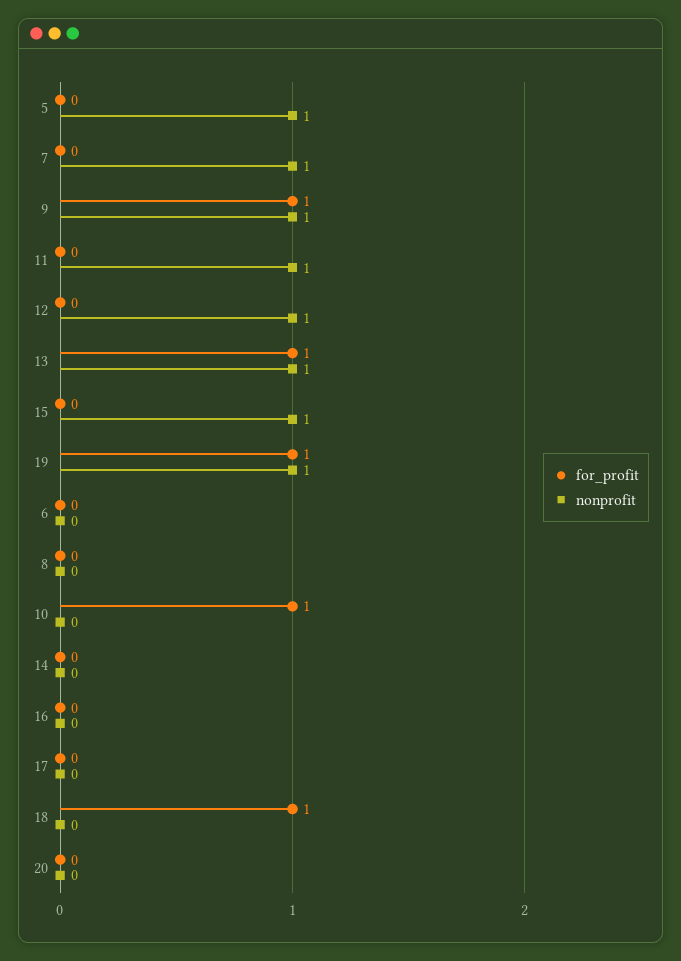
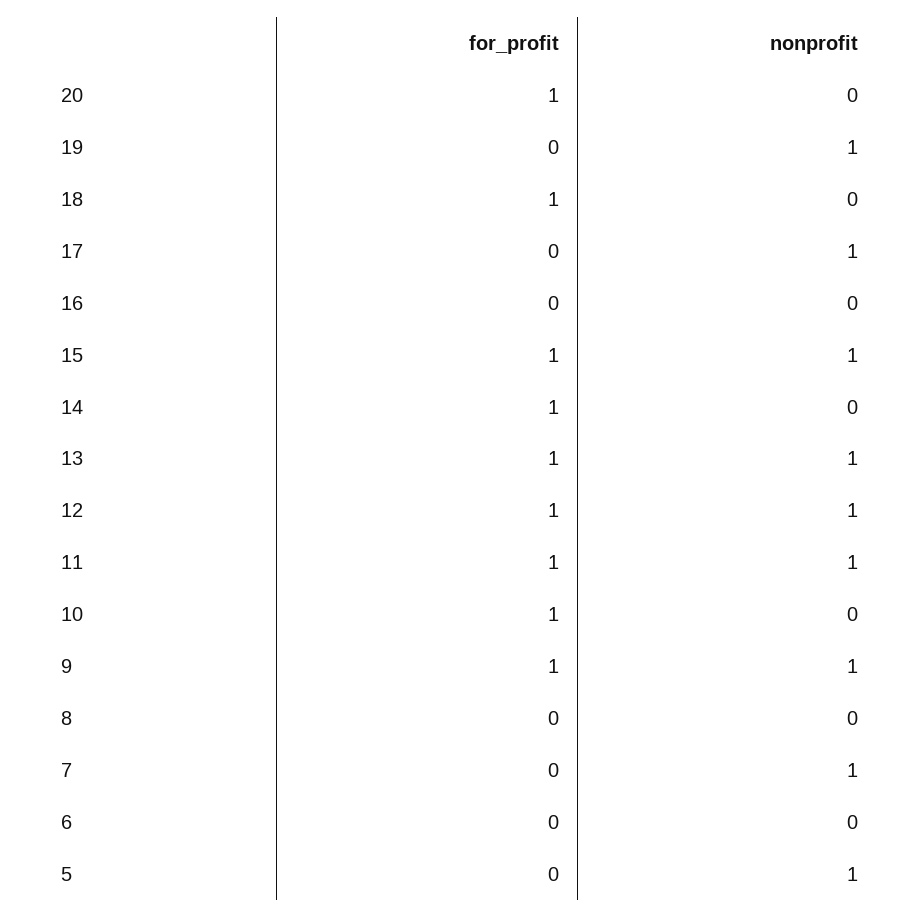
for_profit, 11: 0 -> 1
for_profit, 12: 0 -> 1
for_profit, 15: 0 -> 1
for_profit, 19: 1 -> 0
for_profit, 14: 0 -> 1
nonprofit, 17: 0 -> 1
for_profit, 20: 0 -> 1

